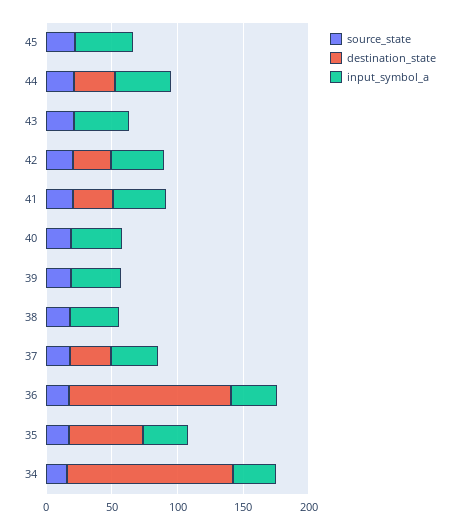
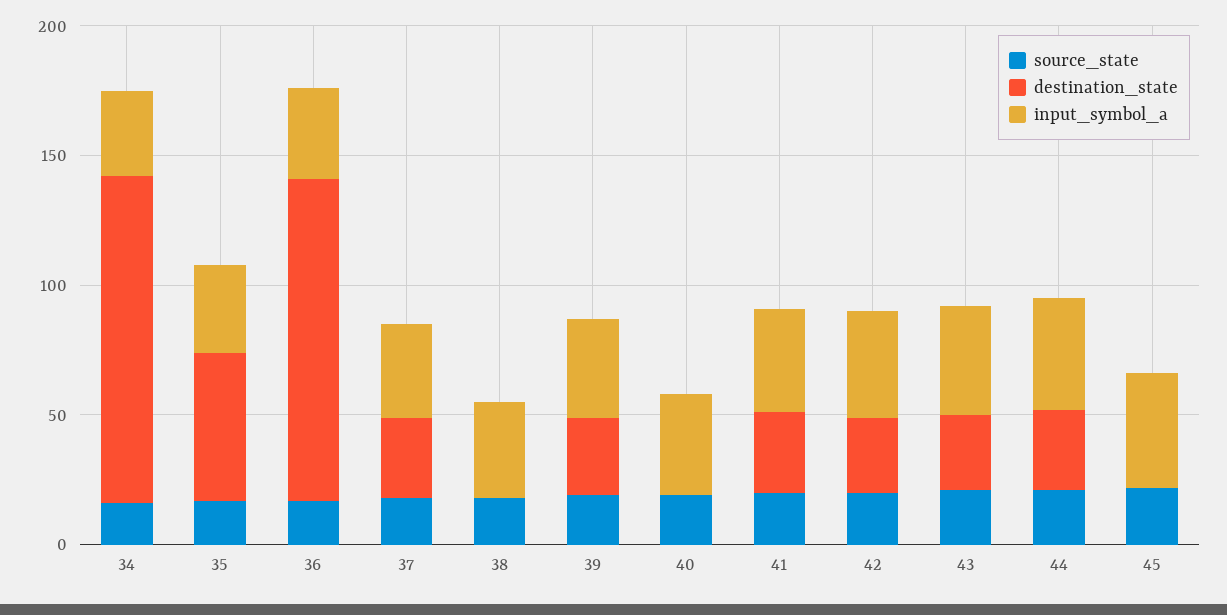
destination_state, 43: 0 -> 30
destination_state, 39: 0 -> 30

